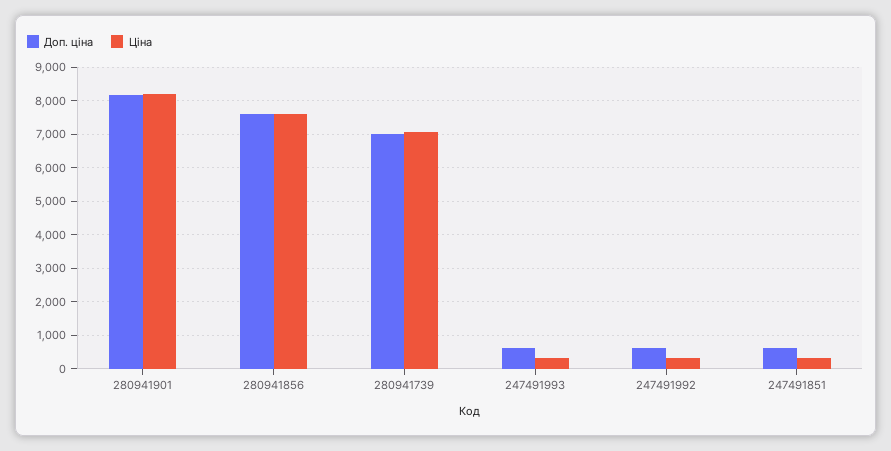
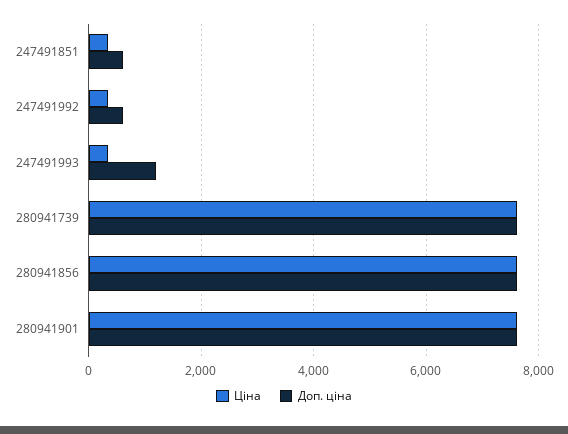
Доп. ціна, 280941901: 8200 -> 7600
Ціна, 280941901: 8200 -> 7600
Доп. ціна, 280941739: 7000 -> 7600
Ціна, 280941739: 7000 -> 7600
Доп. ціна, 247491993: 600 -> 1200

